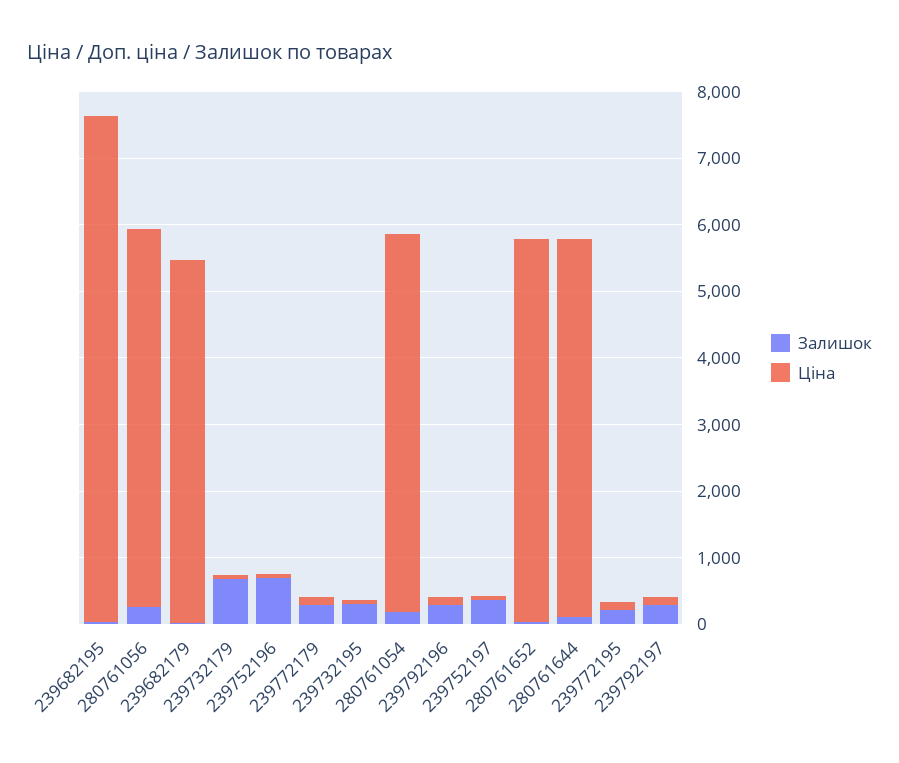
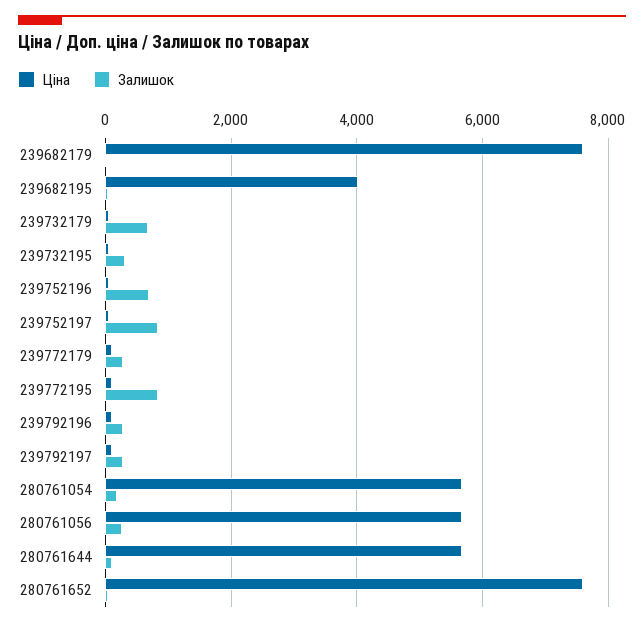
Ціна, 239682195: 7600 -> 4000
Ціна, 239682179: 5400 -> 7600
Залишок, 239752197: 400 -> 800
Ціна, 280761652: 5800 -> 7600
Залишок, 239772195: 200 -> 800

